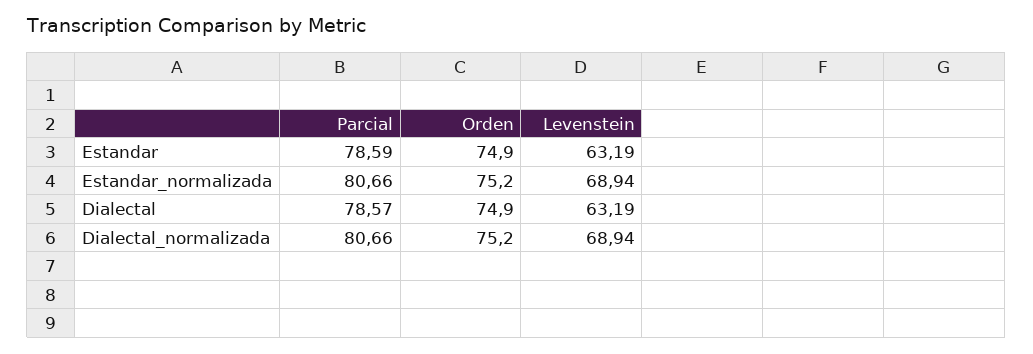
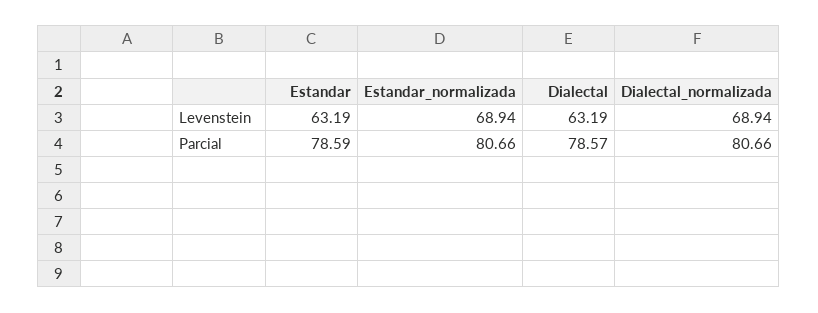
Orden, Estandar: 74.9 -> none
Orden, Estandar_normalizada: 75.2 -> none
Orden, Dialectal: 74.9 -> none
Orden, Dialectal_normalizada: 75.2 -> none

